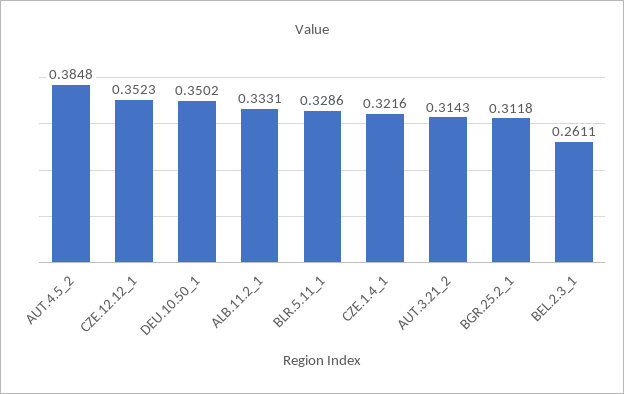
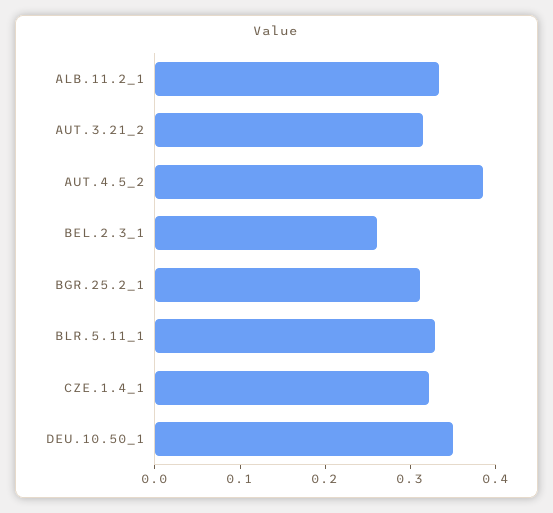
CZE.12.12_1: 0.3523 -> none

